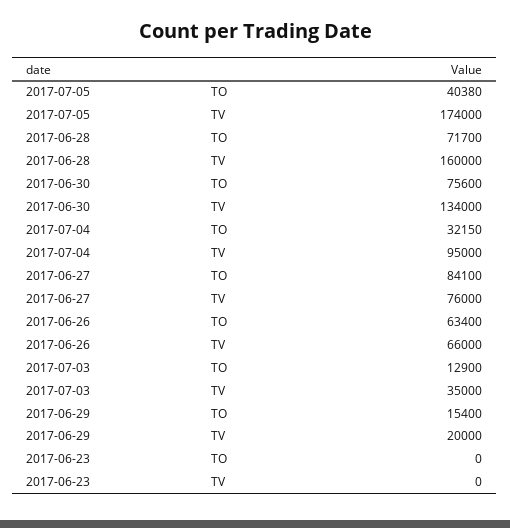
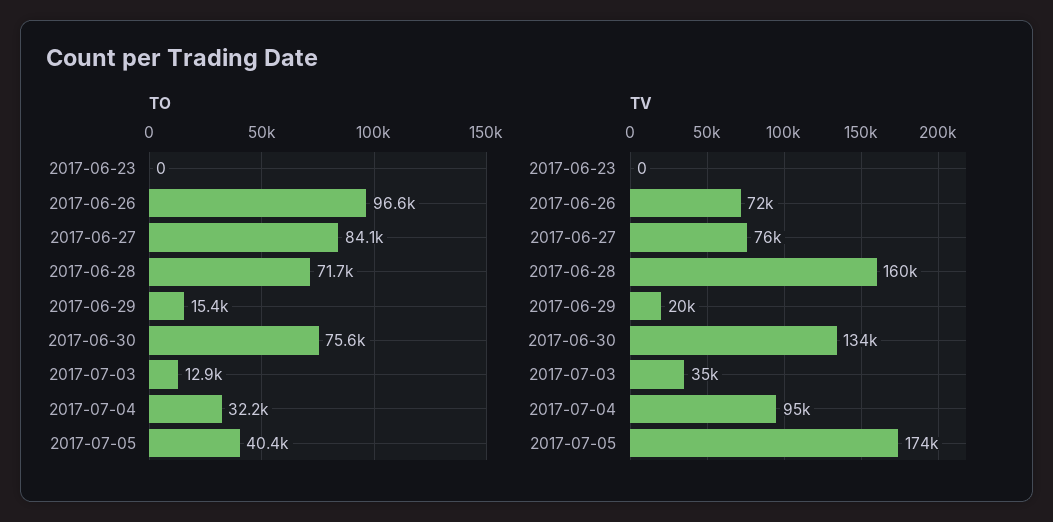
TO, 2017-06-26: 63400 -> 96600
TV, 2017-06-26: 66000 -> 72000

